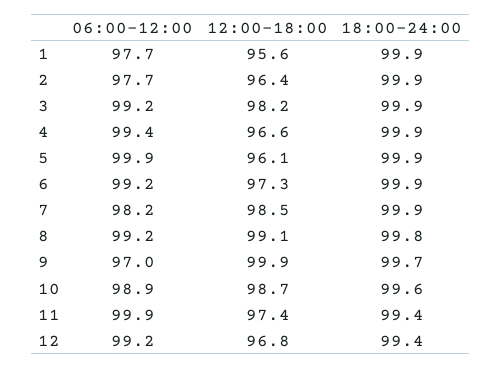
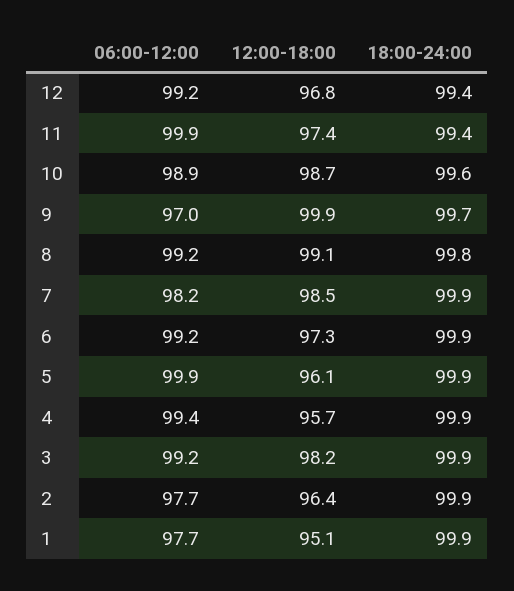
12:00-18:00, 1: 95.6 -> 95.1
12:00-18:00, 4: 96.6 -> 95.7

